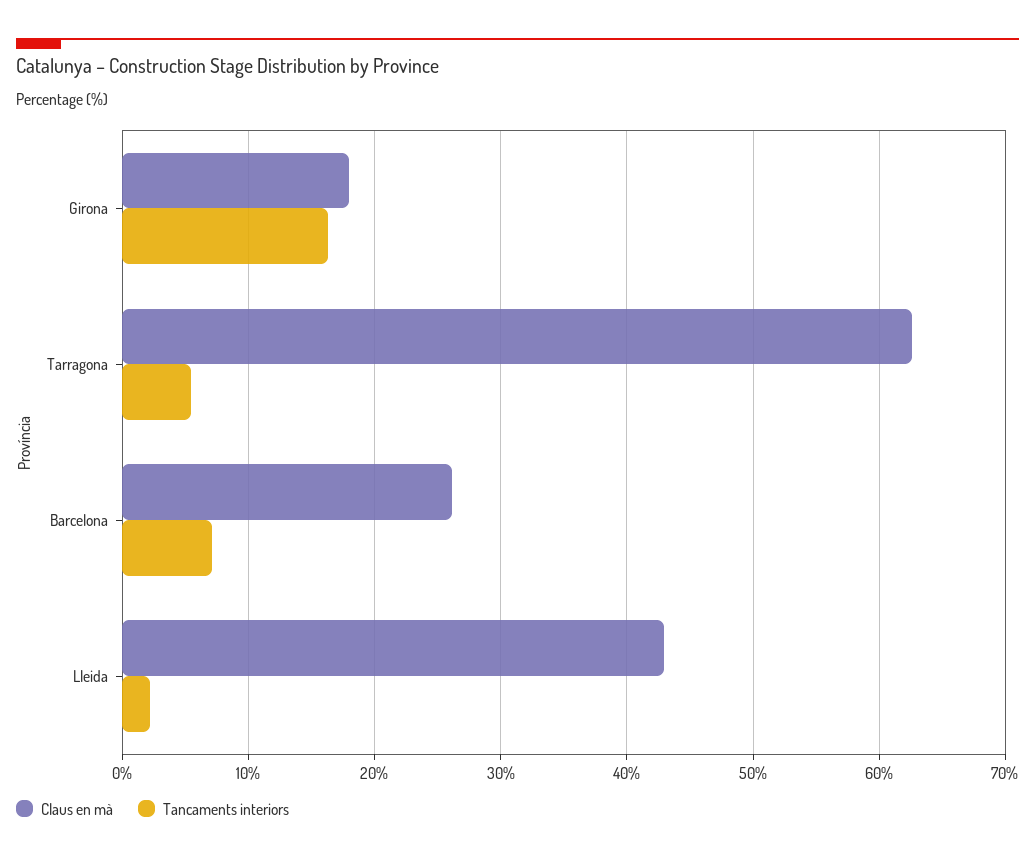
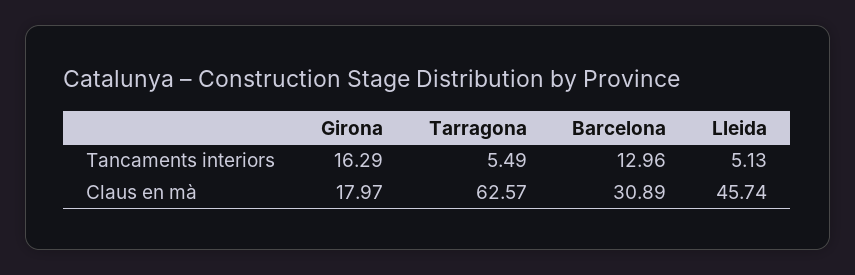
Claus en mà, Barcelona: 26 -> 30.89
Tancaments interiors, Barcelona: 7 -> 12.96
Claus en mà, Lleida: 43 -> 45.74
Tancaments interiors, Lleida: 2 -> 5.13

